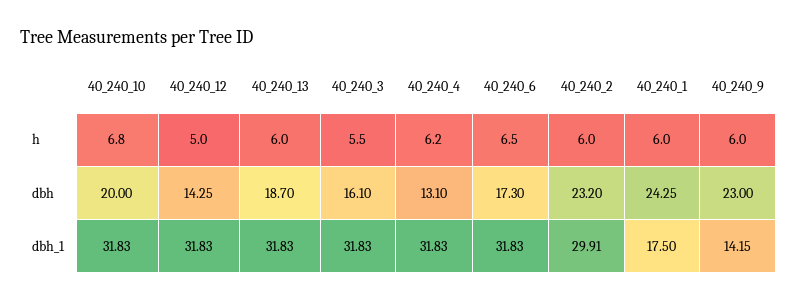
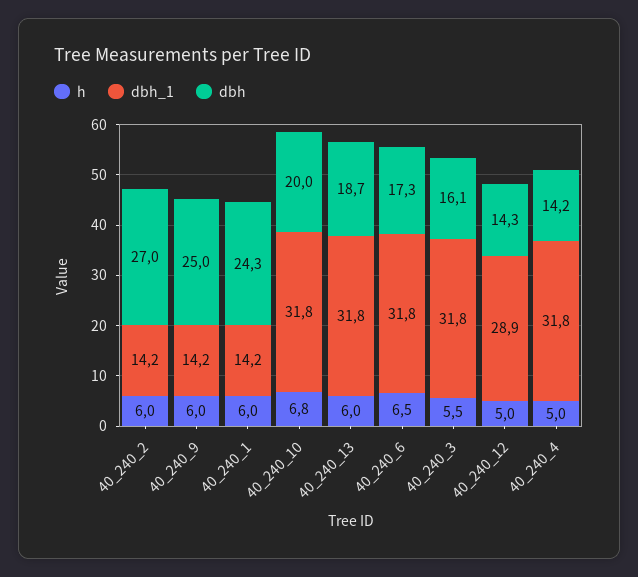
h, 40_240_4: 6.2 -> 5
dbh, 40_240_4: 13.1 -> 14.2
dbh, 40_240_2: 23.2 -> 27
dbh, 40_240_9: 23 -> 25
dbh_1, 40_240_12: 31.83 -> 28.9
dbh_1, 40_240_2: 29.91 -> 14.2
dbh_1, 40_240_1: 17.5 -> 14.2

